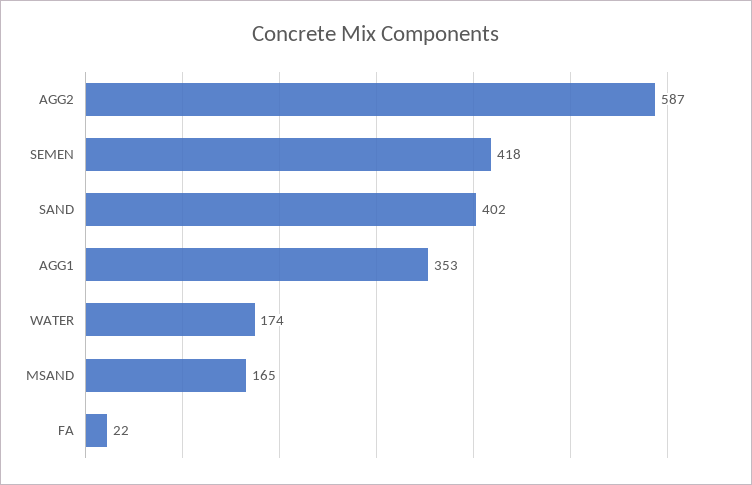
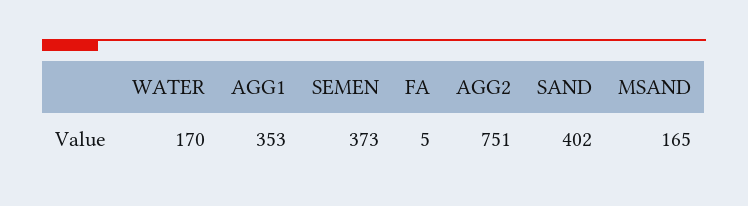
AGG2: 587 -> 751
SEMEN: 418 -> 373
WATER: 174 -> 170
FA: 22 -> 5

